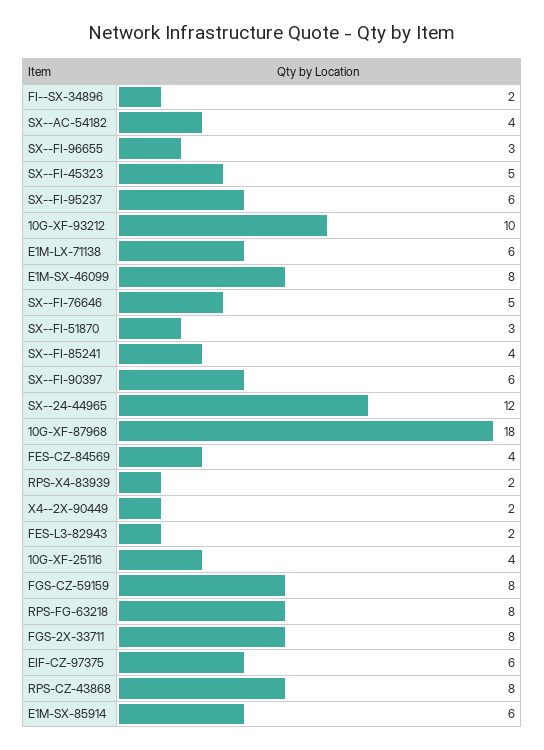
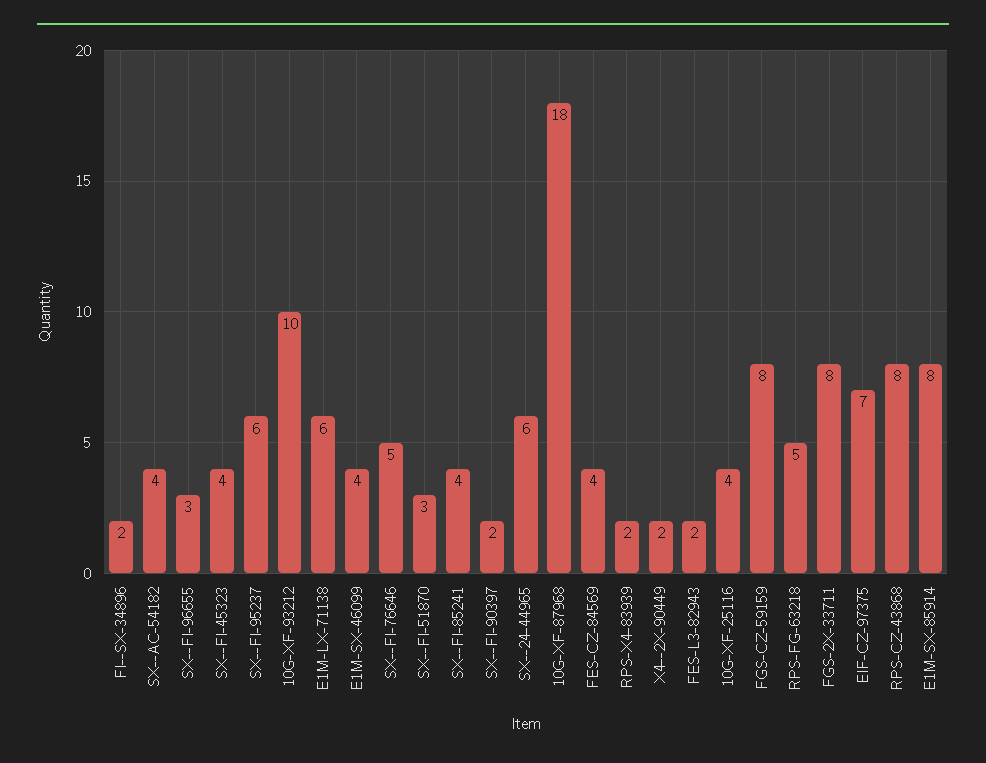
SX--FI-45323: 5 -> 4
E1M-SX-46099: 8 -> 4
SX--FI-90397: 6 -> 2
SX--24-44965: 12 -> 6
RPS-FG-63218: 8 -> 5
EIF-CZ-97375: 6 -> 7
E1M-SX-85914: 6 -> 8

